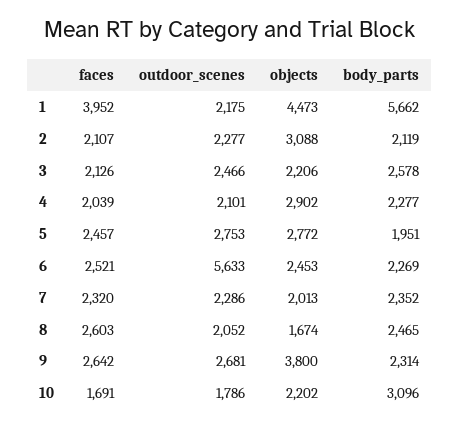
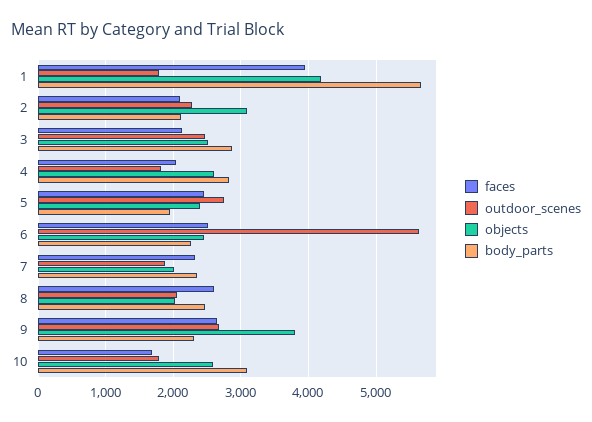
outdoor_scenes, 1: 2175 -> 1800
objects, 1: 4473 -> 4200
objects, 3: 2206 -> 2500
body_parts, 3: 2578 -> 2900
outdoor_scenes, 4: 2101 -> 1800
objects, 4: 2902 -> 2600
body_parts, 4: 2277 -> 2800
objects, 5: 2772 -> 2400
outdoor_scenes, 7: 2286 -> 1900
objects, 8: 1674 -> 2000
objects, 10: 2202 -> 2600

